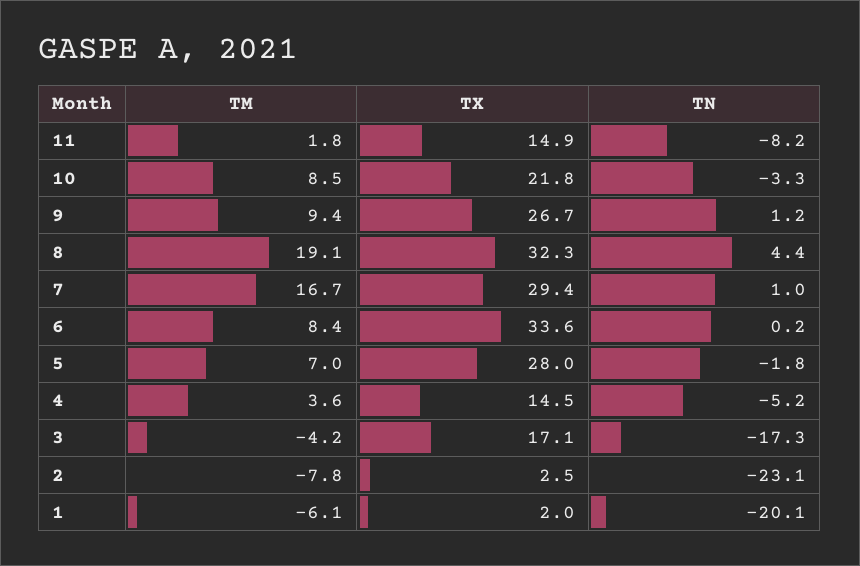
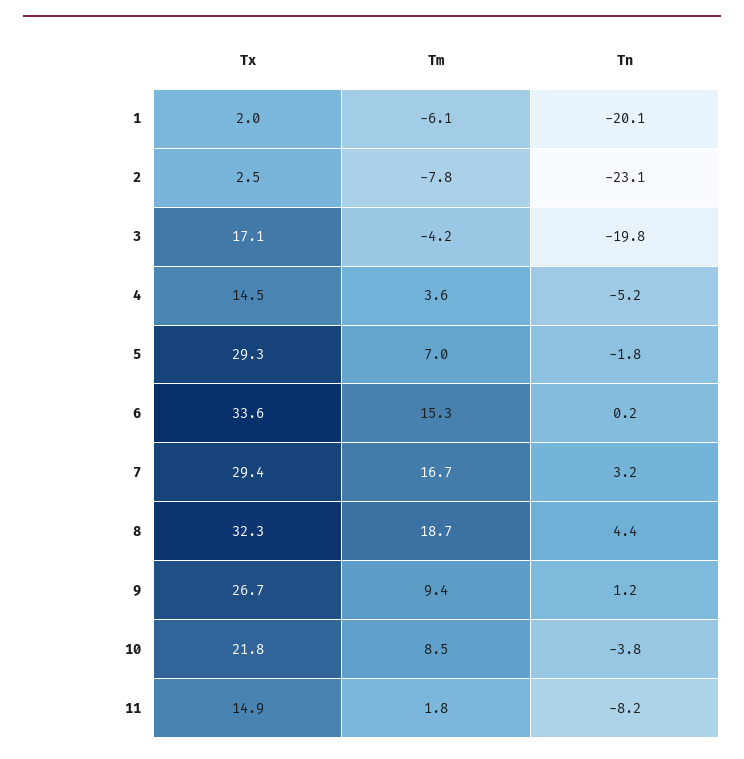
TN, 10: -3.3 -> -3.8
TM, 8: 19.1 -> 18.7
TN, 7: 1 -> 3.2
TM, 6: 8.4 -> 15.3
TX, 5: 28 -> 29.3
TN, 3: -17.3 -> -19.8

